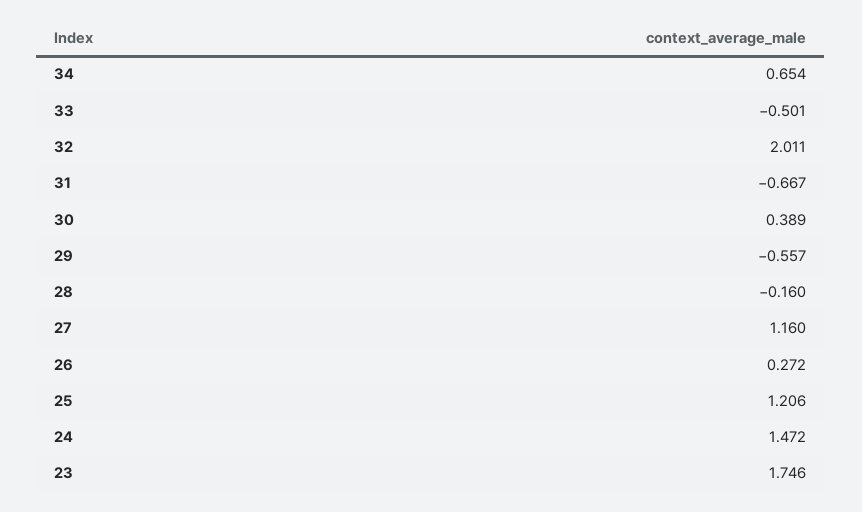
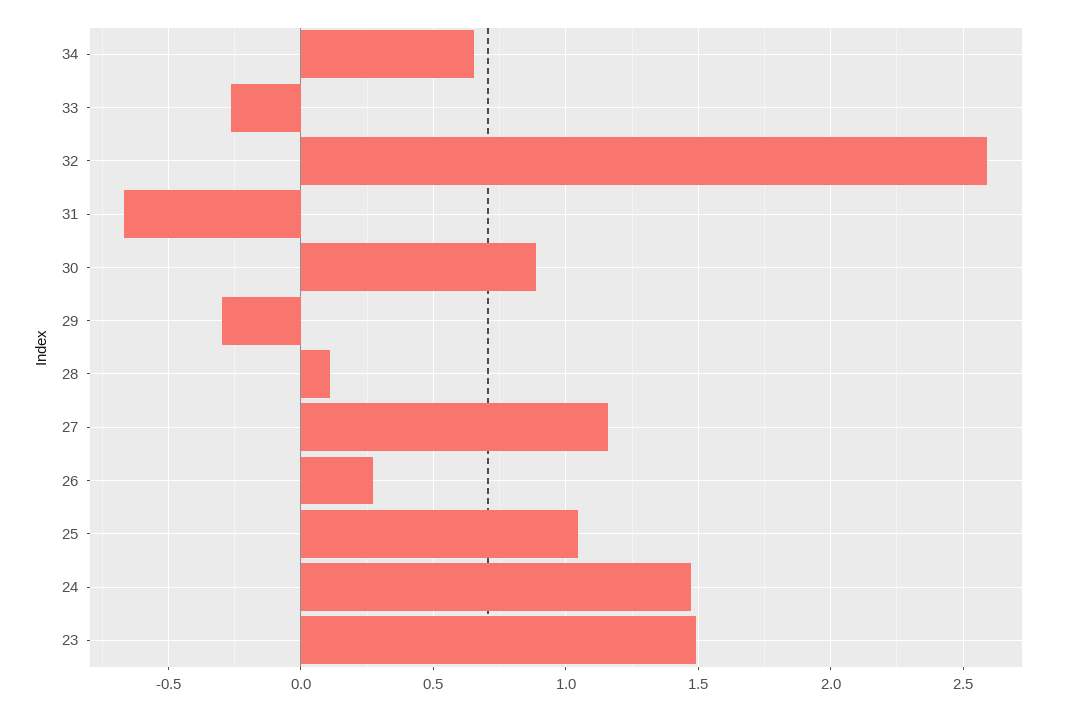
33: -0.501 -> -0.25
32: 2.011 -> 2.6
30: 0.389 -> 0.9
29: -0.557 -> -0.3
28: -0.16 -> 0.1
25: 1.206 -> 1.05
23: 1.746 -> 1.5

